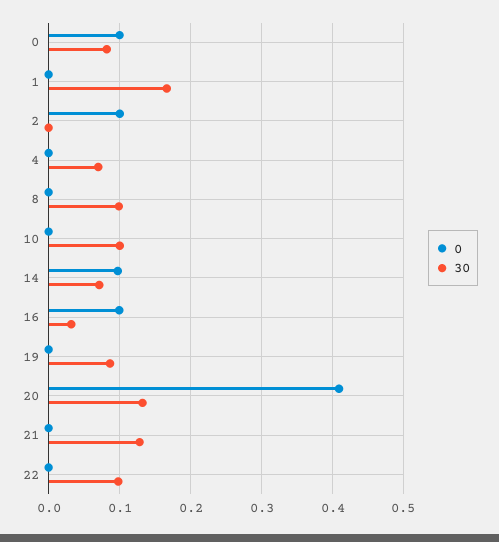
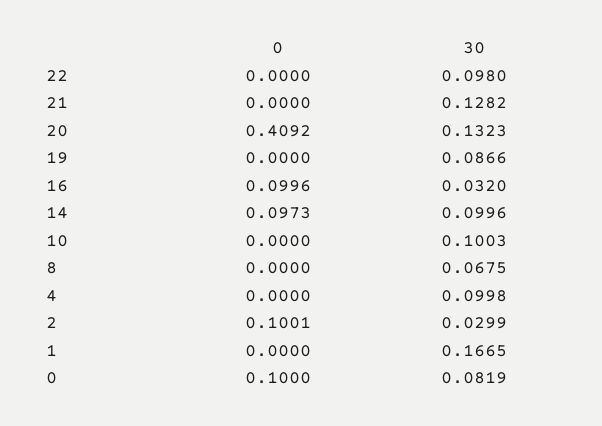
30, 2: 0 -> 0.0299
30, 4: 0.07 -> 0.0998
30, 8: 0.1 -> 0.0675
30, 14: 0.07 -> 0.0996

